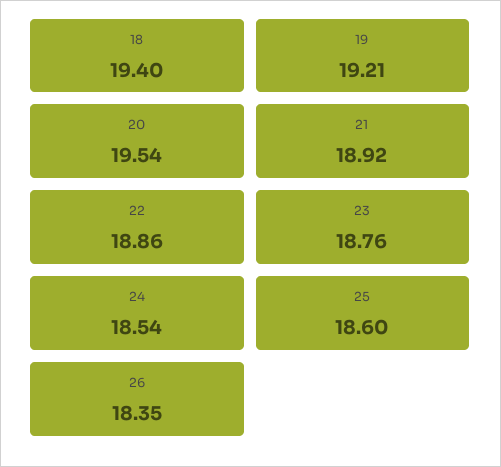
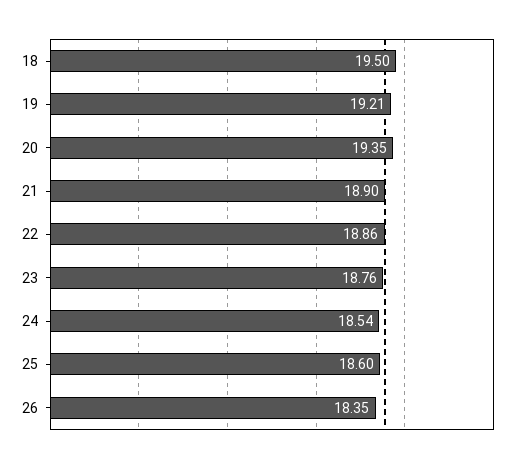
18: 19.4 -> 19.5
20: 19.54 -> 19.35
21: 18.92 -> 18.9

